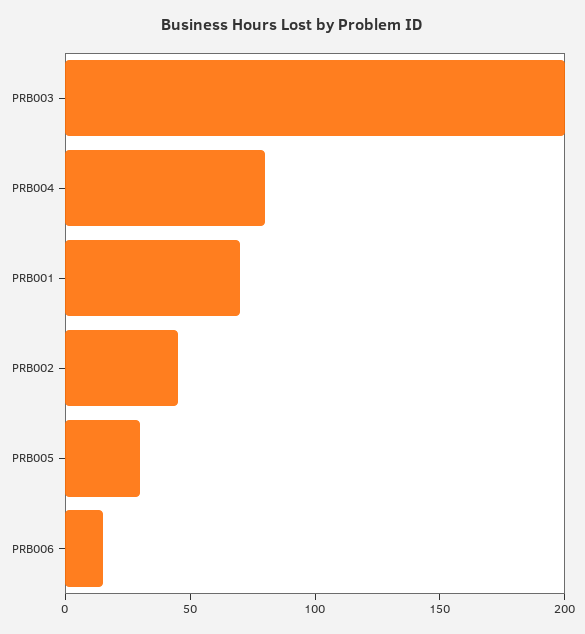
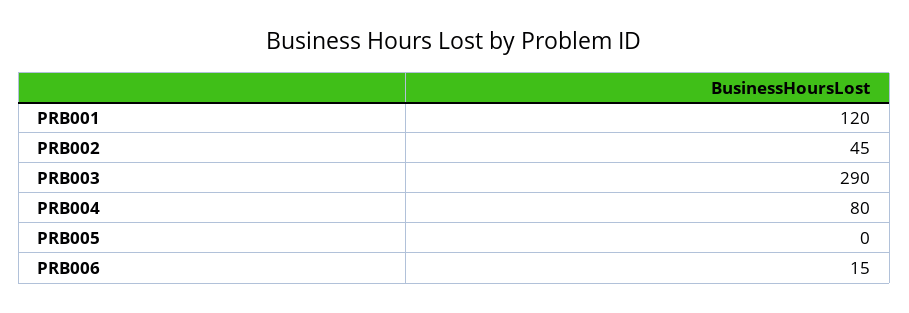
PRB003: 200 -> 290
PRB001: 70 -> 120
PRB005: 30 -> 0

